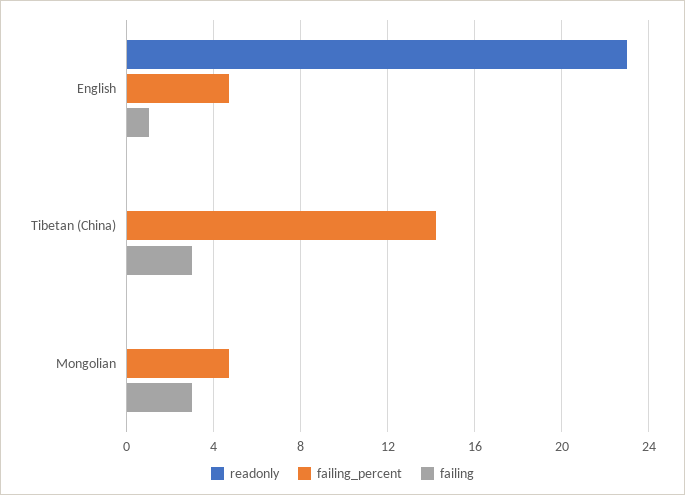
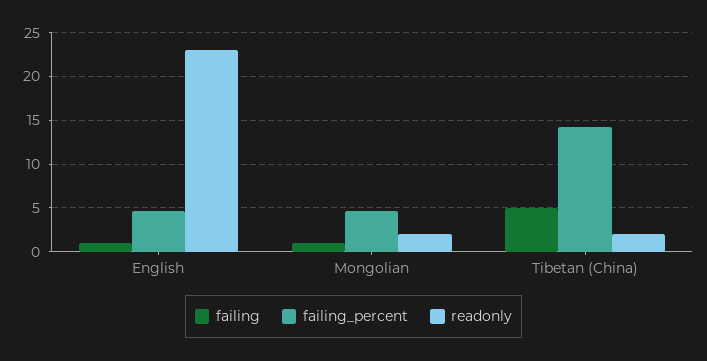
readonly, Tibetan (China): 0 -> 2
failing, Tibetan (China): 3 -> 5
readonly, Mongolian: 0 -> 2
failing, Mongolian: 3 -> 1

